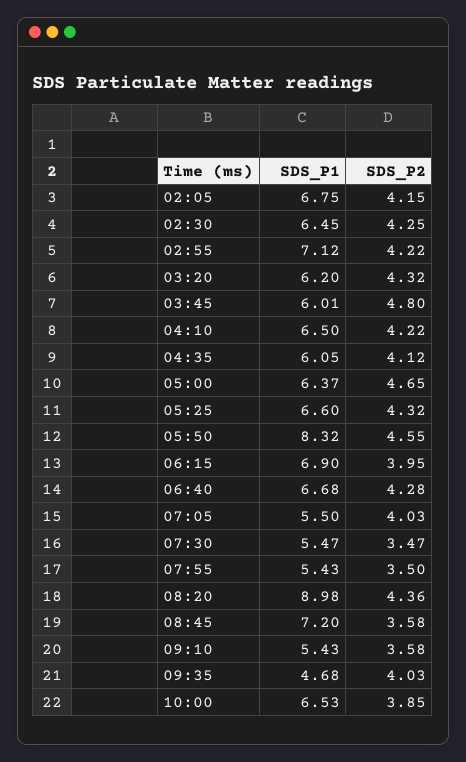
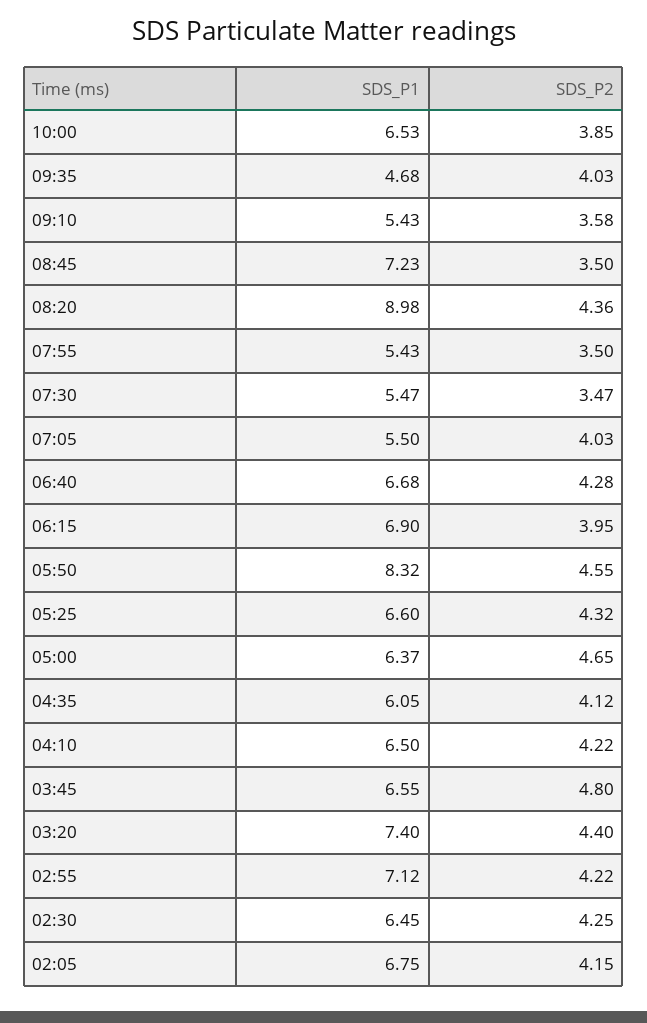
SDS_P1, 03:20: 6.2 -> 7.4
SDS_P2, 03:20: 4.32 -> 4.4
SDS_P1, 03:45: 6.01 -> 6.55
SDS_P1, 08:45: 7.2 -> 7.23
SDS_P2, 08:45: 3.58 -> 3.5

